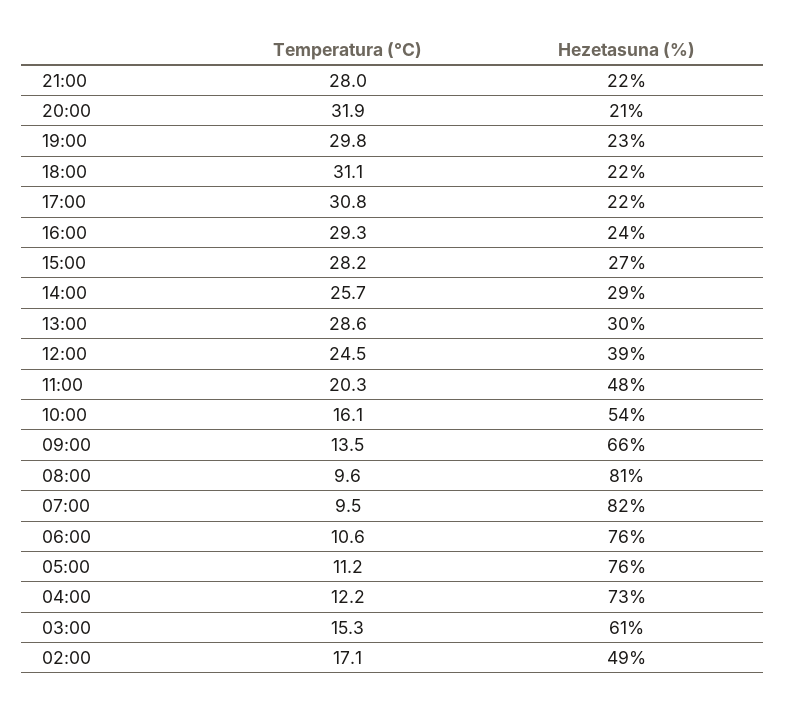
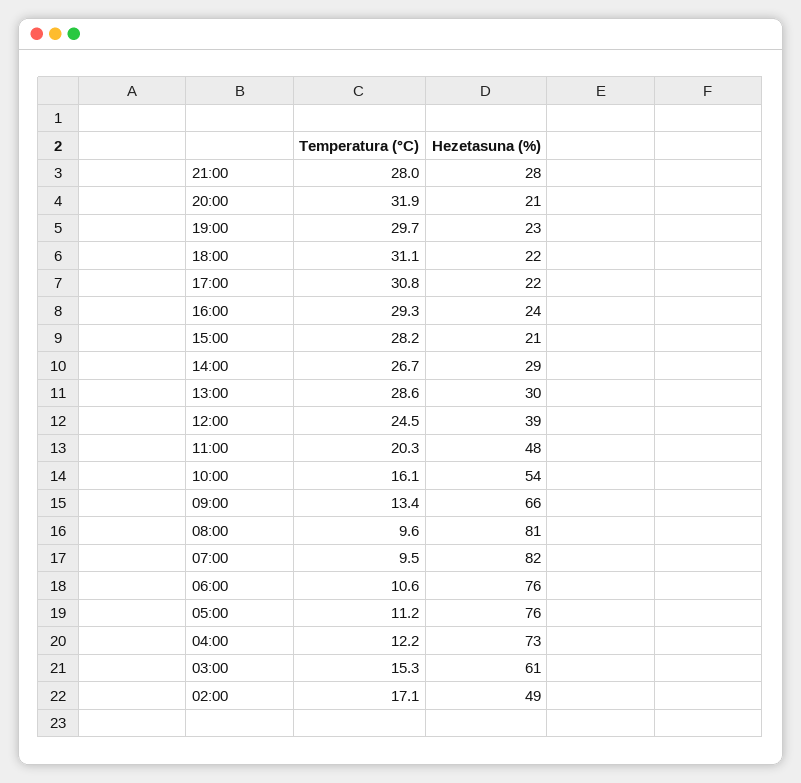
Hezetasuna (%), 21:00: 22 -> 28
Temperatura (°C), 19:00: 29.8 -> 29.7
Hezetasuna (%), 15:00: 27 -> 21
Temperatura (°C), 14:00: 25.7 -> 26.7
Temperatura (°C), 09:00: 13.5 -> 13.4

